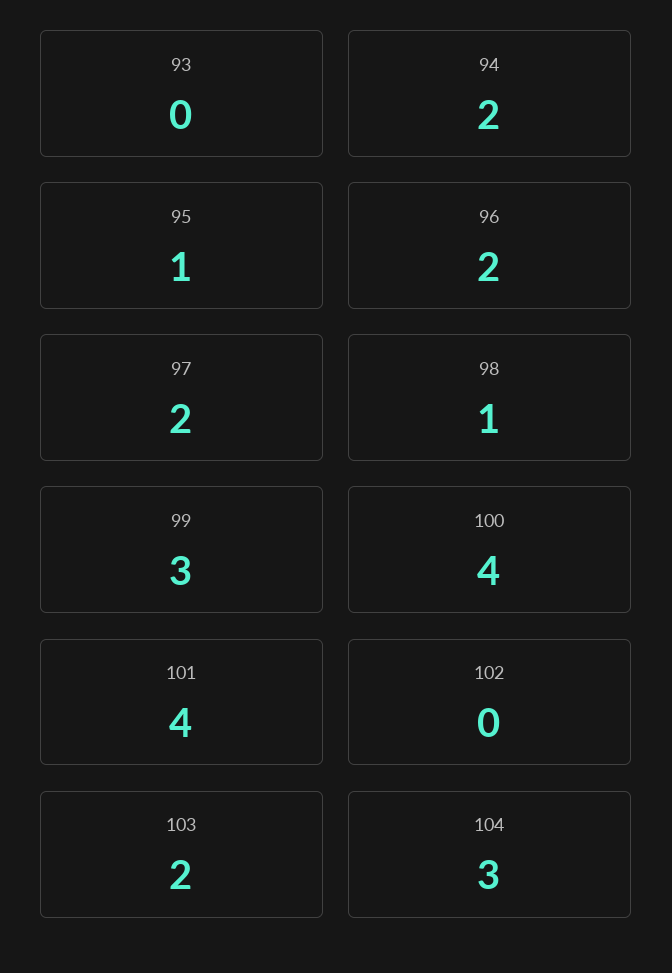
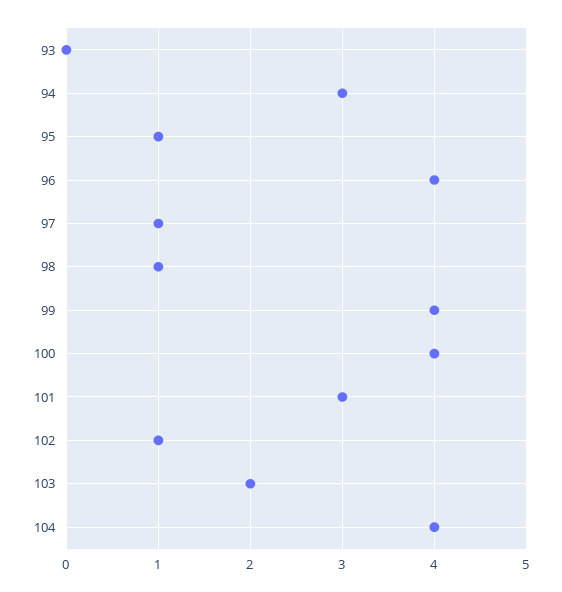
94: 2 -> 3
96: 2 -> 4
97: 2 -> 1
99: 3 -> 4
101: 4 -> 3
102: 0 -> 1
104: 3 -> 4

